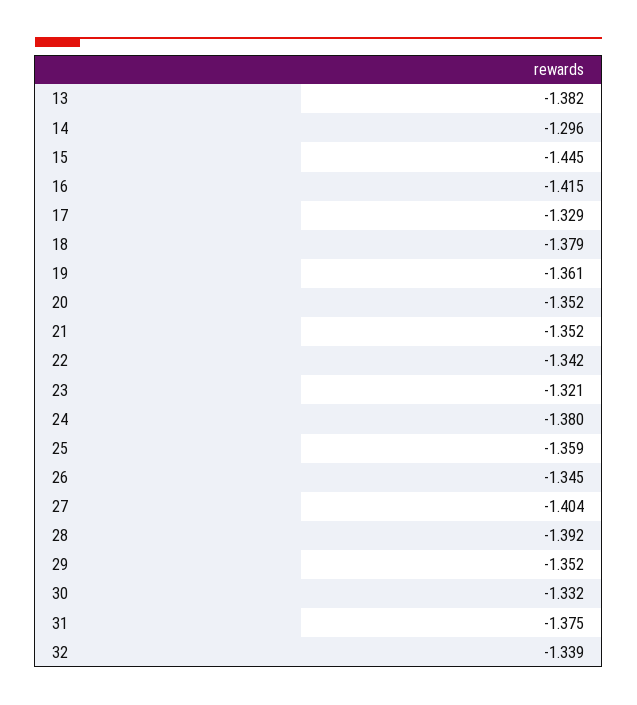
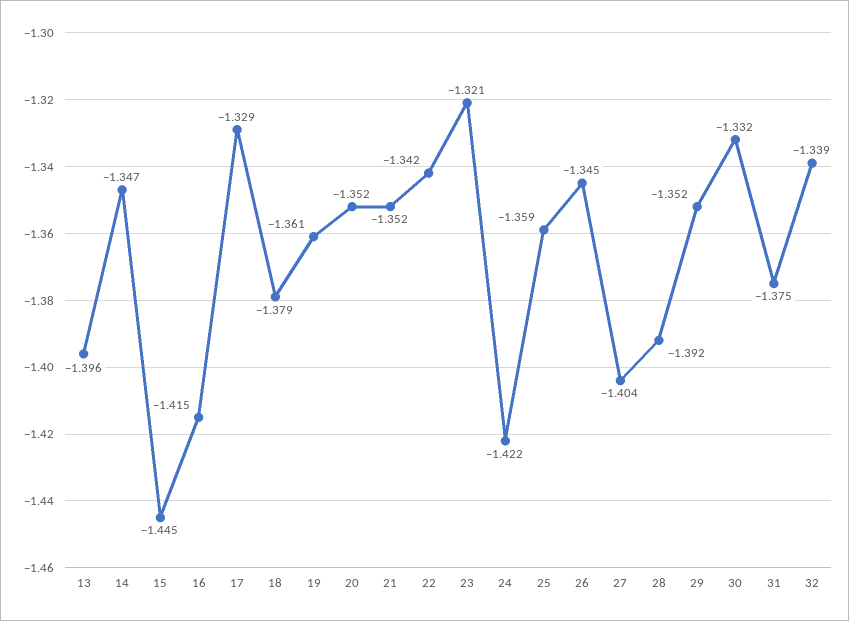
13: -1.382 -> -1.396
14: -1.296 -> -1.347
24: -1.38 -> -1.422

